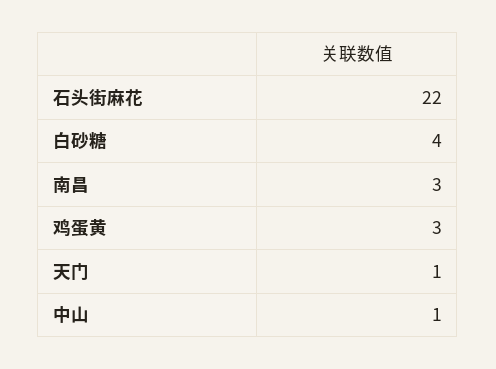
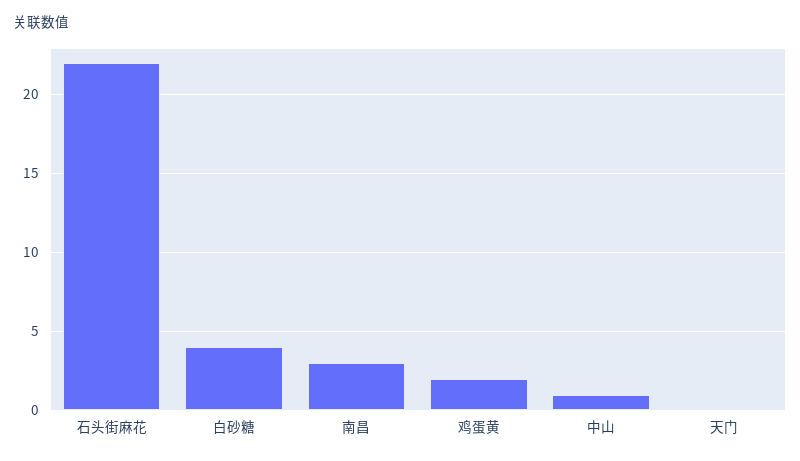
鸡蛋黄: 3 -> 2
天门: 1 -> 0

